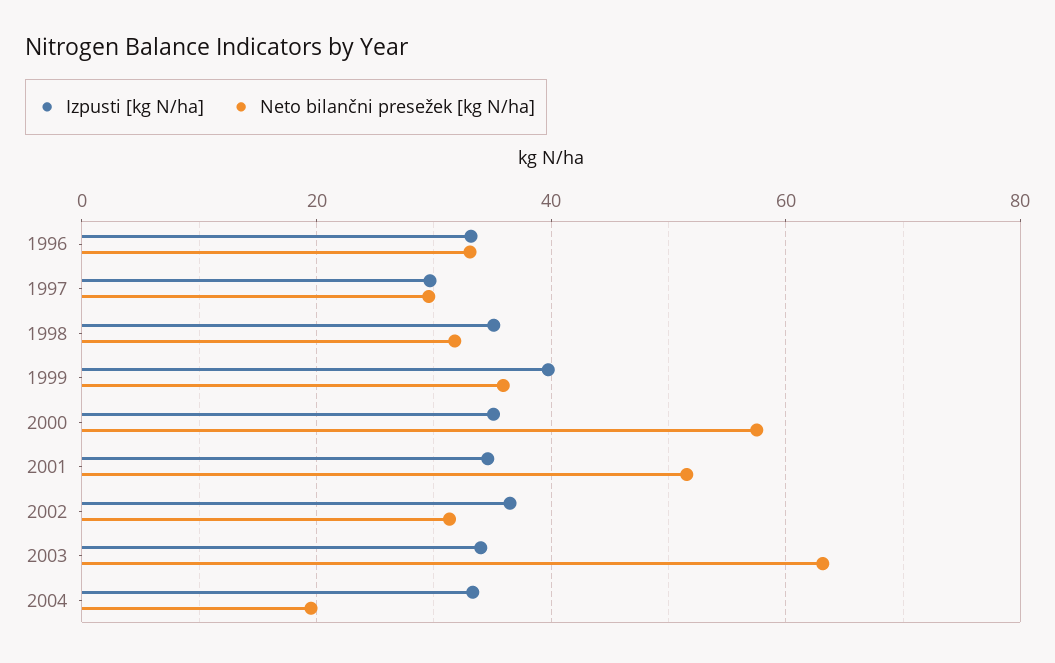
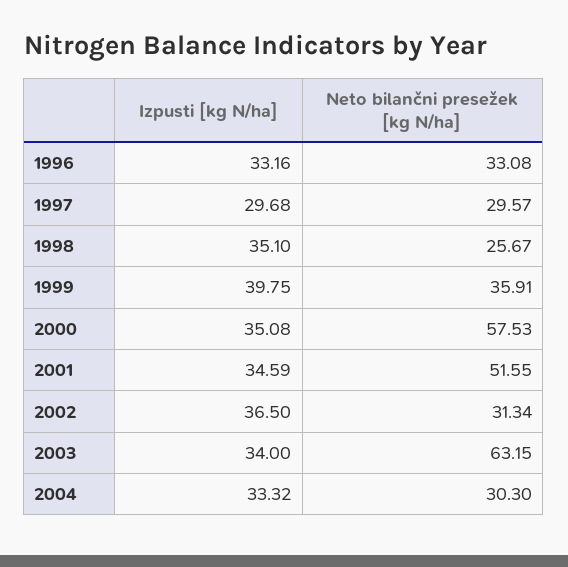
Neto bilančni presežek [kg N/ha], 1998: 32 -> 25.67
Neto bilančni presežek [kg N/ha], 2004: 20 -> 30.3

